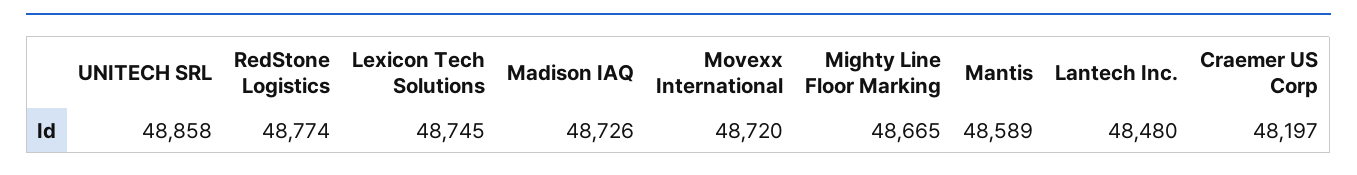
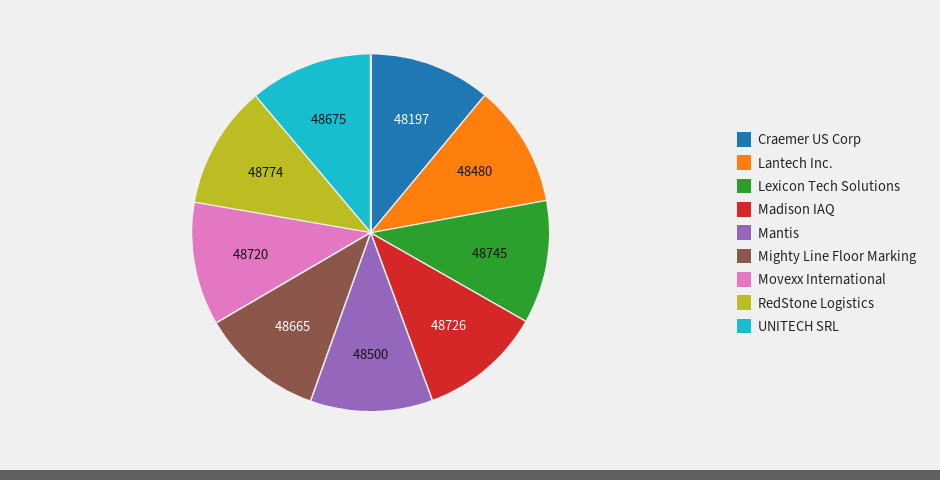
UNITECH SRL: 48858 -> 48675
Mantis: 48589 -> 48500

